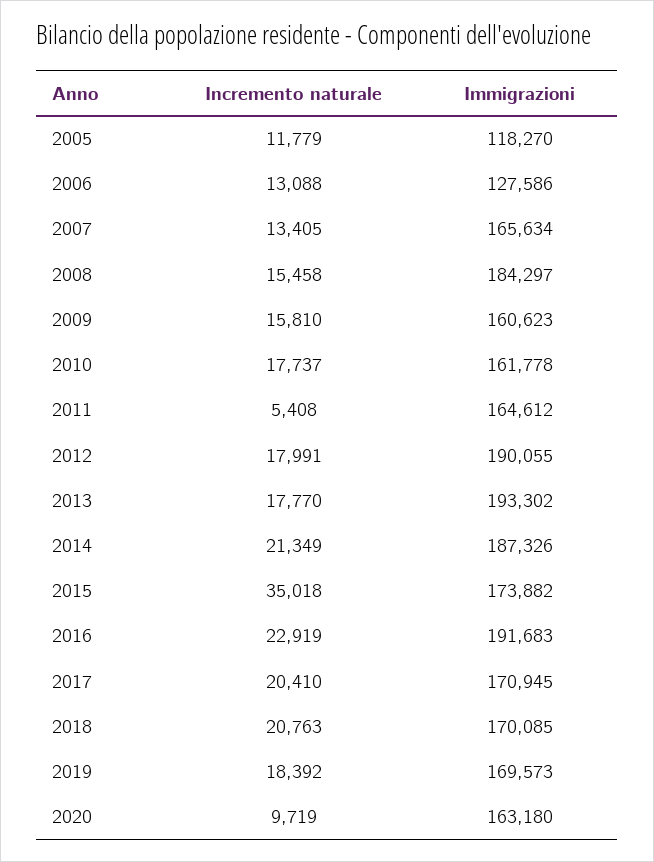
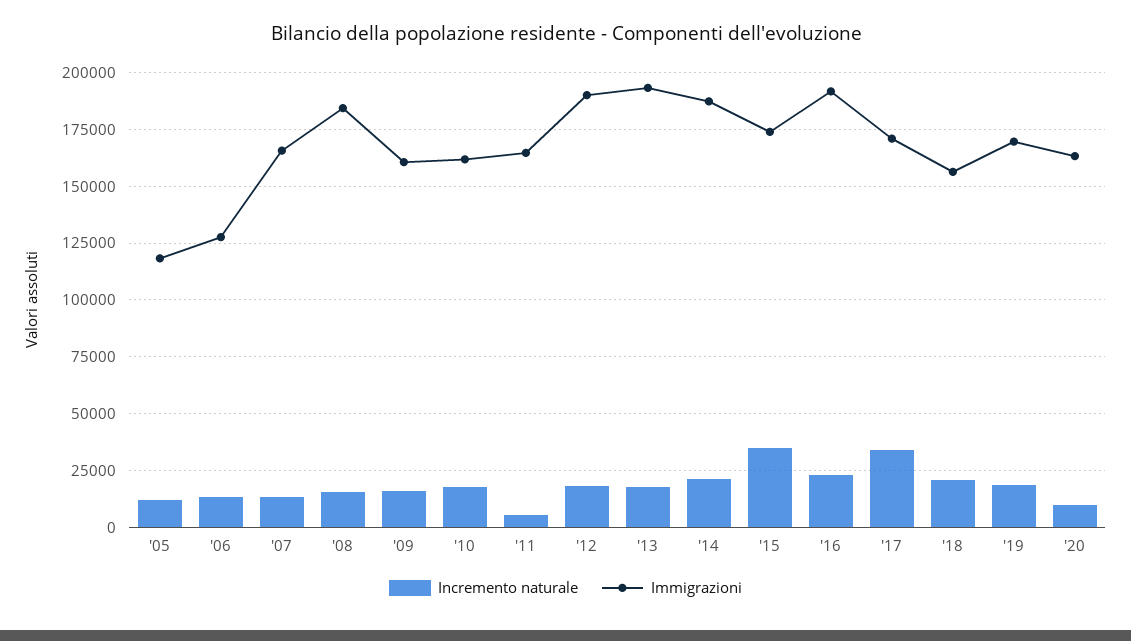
Incremento naturale, 2017: 20410 -> 35000
Immigrazioni, 2018: 170085 -> 155000

